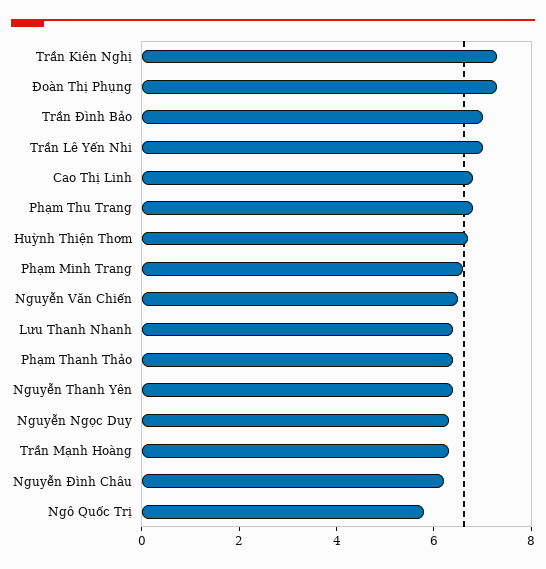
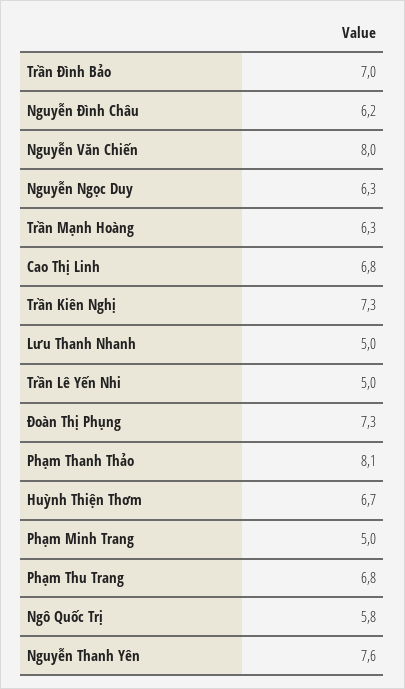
Trần Lê Yến Nhi: 7 -> 5
Phạm Minh Trang: 6.5 -> 5
Nguyễn Văn Chiến: 6.5 -> 8
Lưu Thanh Nhanh: 6.5 -> 5
Phạm Thanh Thảo: 6.5 -> 8.1
Nguyễn Thanh Yên: 6.5 -> 7.6

